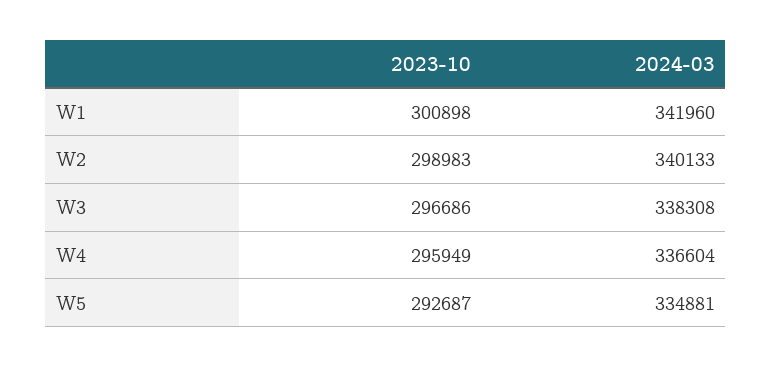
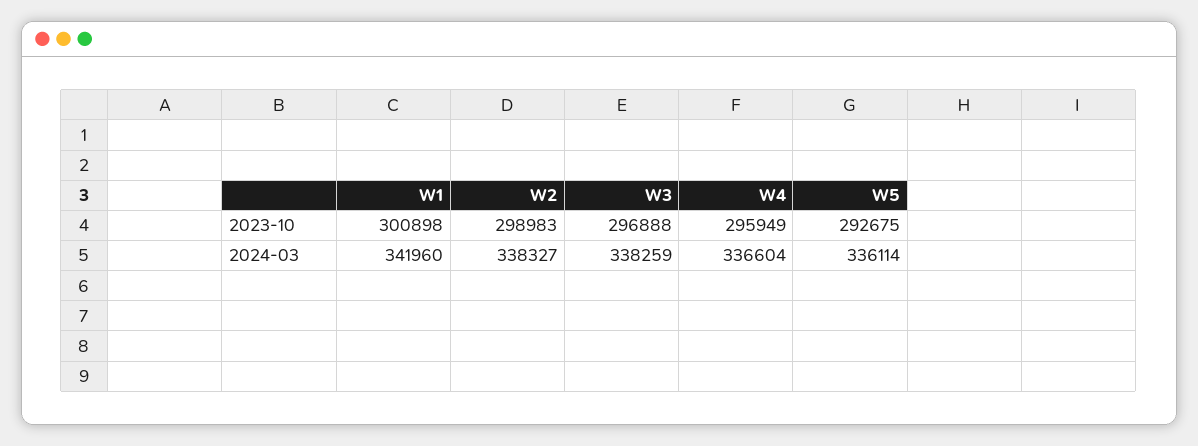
2024-03, W2: 340133 -> 338327
2023-10, W3: 296686 -> 296888
2024-03, W3: 338308 -> 338259
2023-10, W5: 292687 -> 292675
2024-03, W5: 334881 -> 336114

